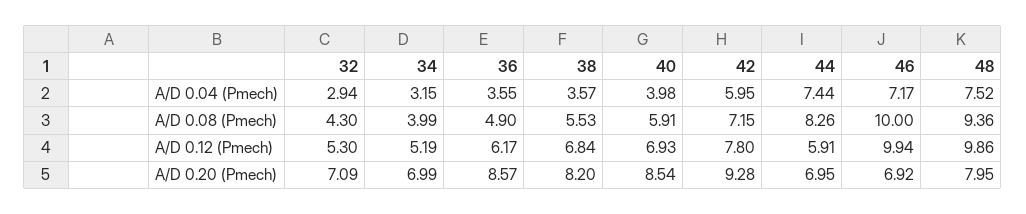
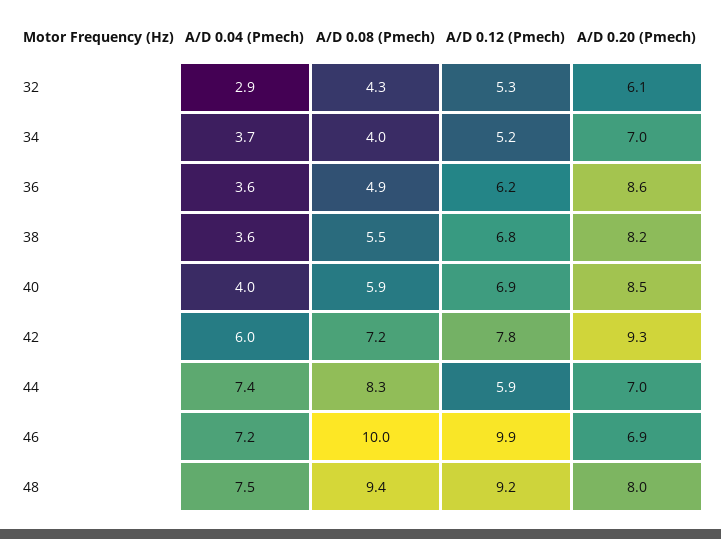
34, A/D 0.04 (Pmech): 3.15 -> 3.7
48, A/D 0.12 (Pmech): 9.86 -> 9.2
32, A/D 0.20 (Pmech): 7.09 -> 6.1

